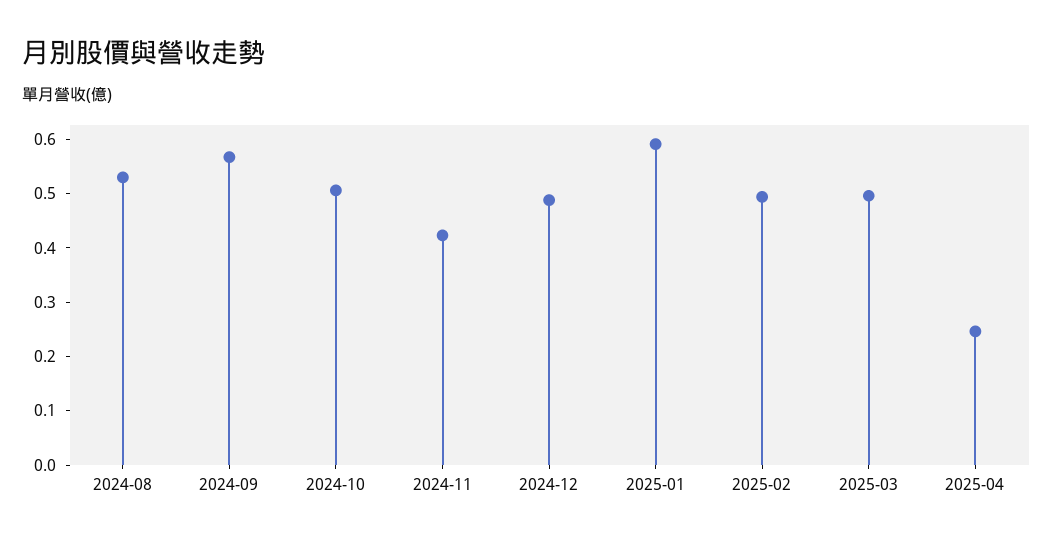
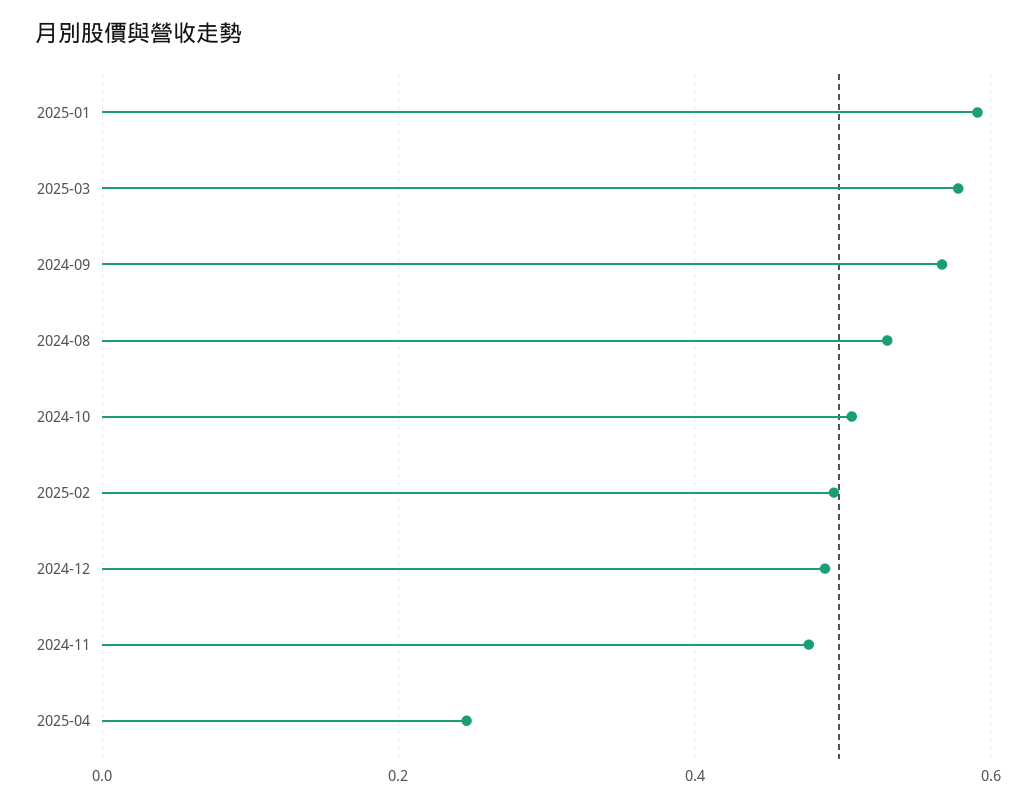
2024-11: 0.42 -> 0.48
2025-03: 0.5 -> 0.58

